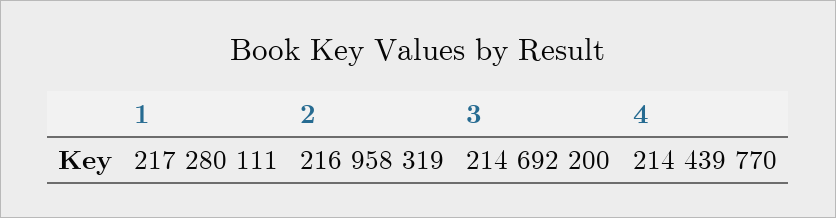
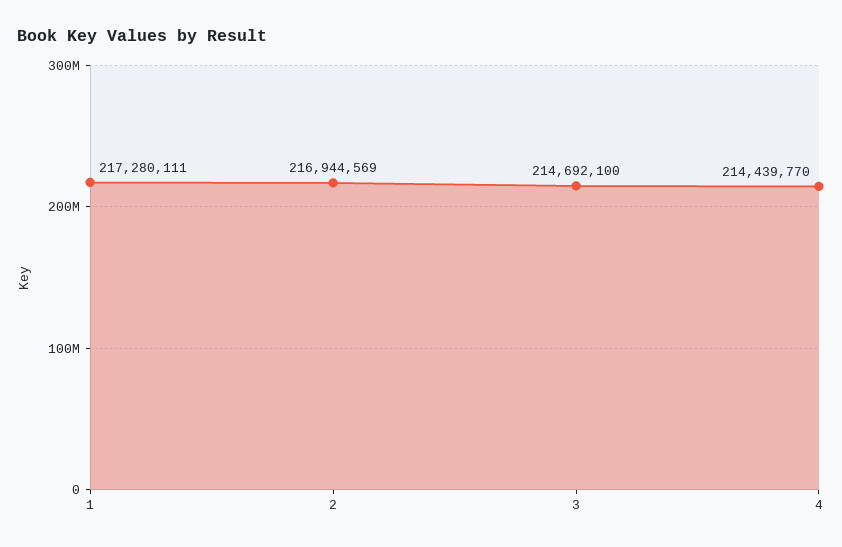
2: 216958319 -> 216944569
3: 214692200 -> 214692100

